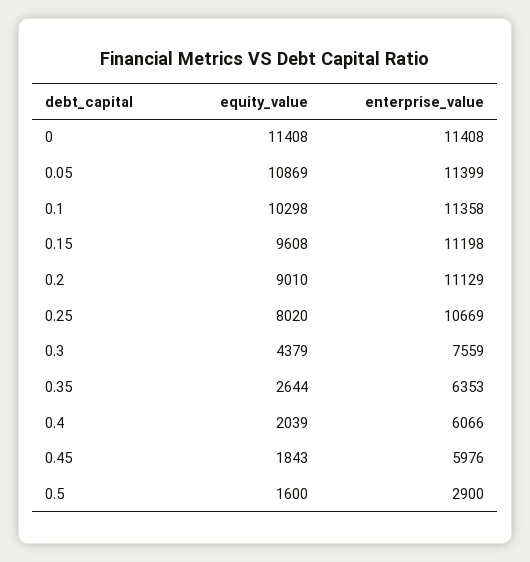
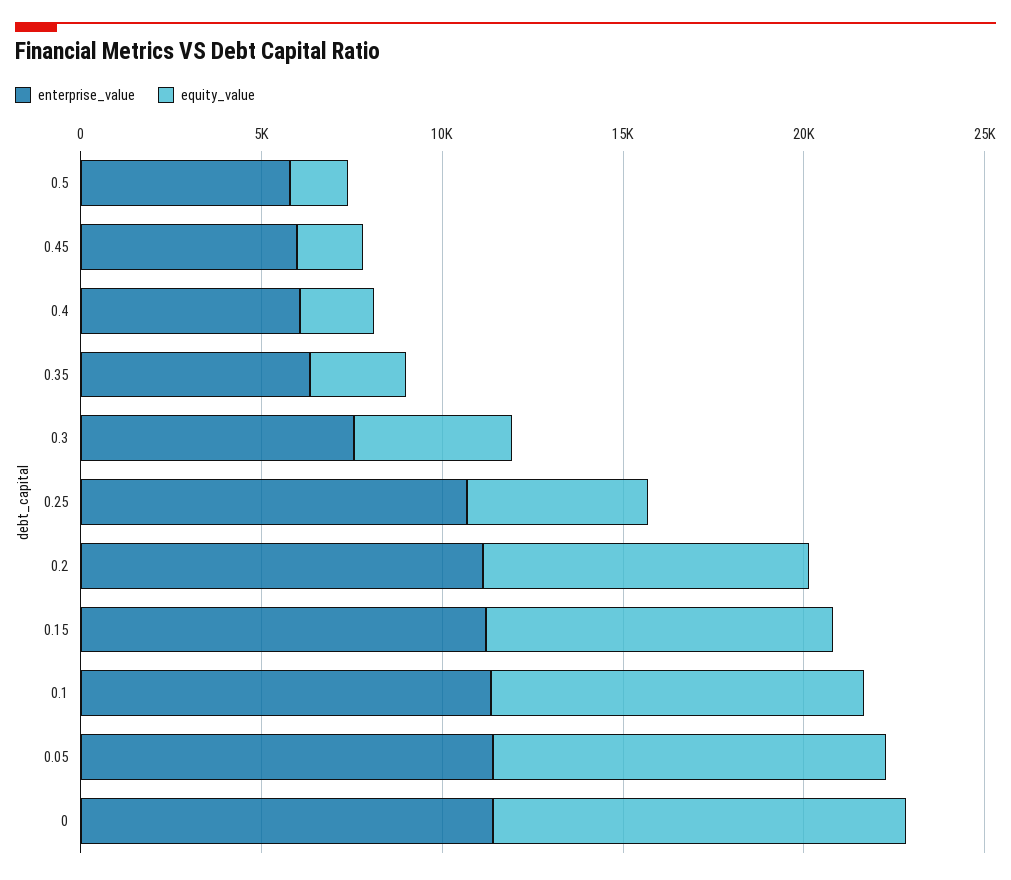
equity_value, 0.25: 8020 -> 5000
enterprise_value, 0.5: 2900 -> 6000

